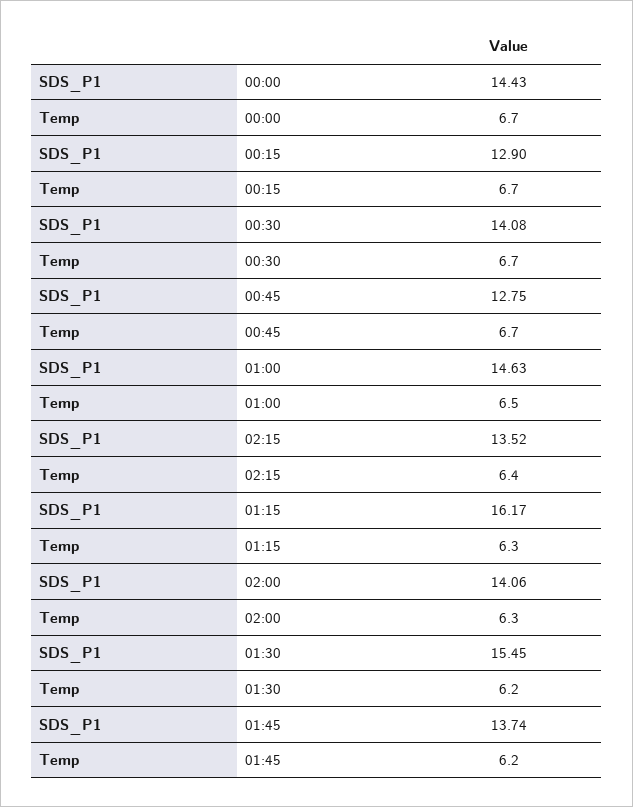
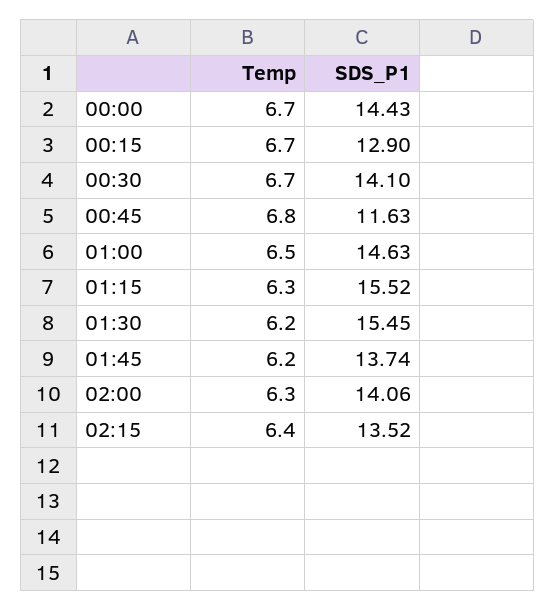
SDS_P1, 00:30: 14.08 -> 14.1
SDS_P1, 00:45: 12.75 -> 11.63
Temp, 00:45: 6.7 -> 6.8
SDS_P1, 01:15: 16.17 -> 15.52

